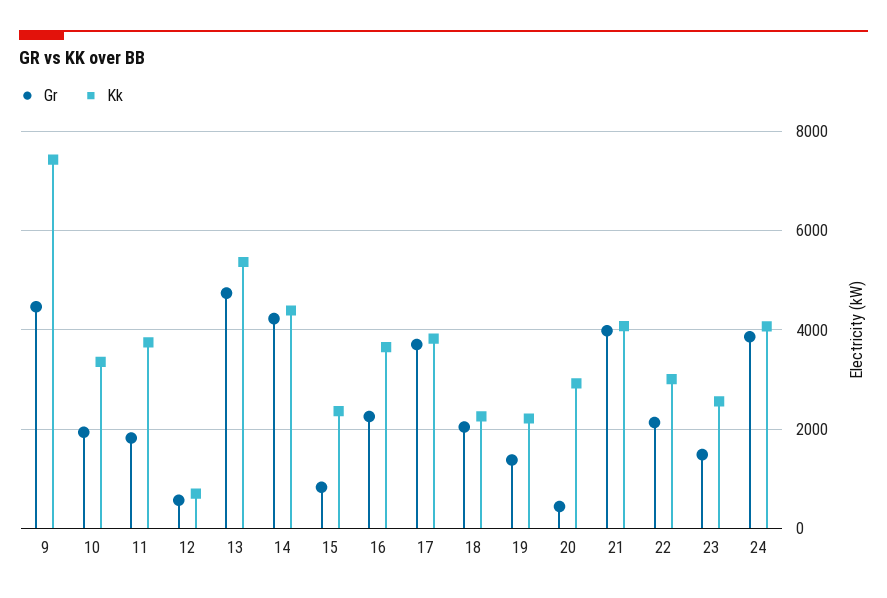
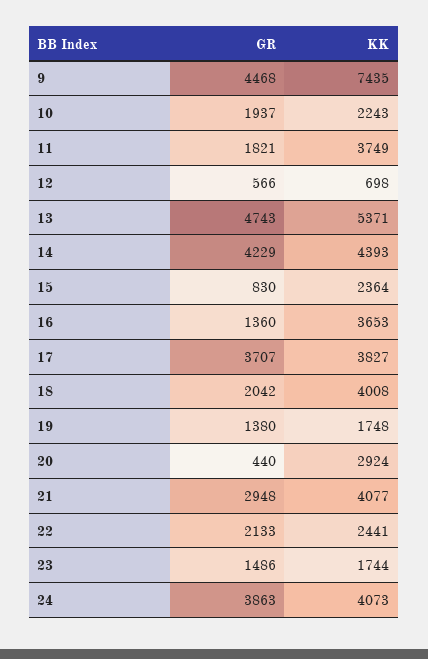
Kk, 10: 3400 -> 2243
Gr, 16: 2200 -> 1360
Kk, 18: 2200 -> 4008
Kk, 19: 2200 -> 1748
Gr, 21: 4000 -> 2948
Kk, 22: 3000 -> 2441
Kk, 23: 2600 -> 1744

